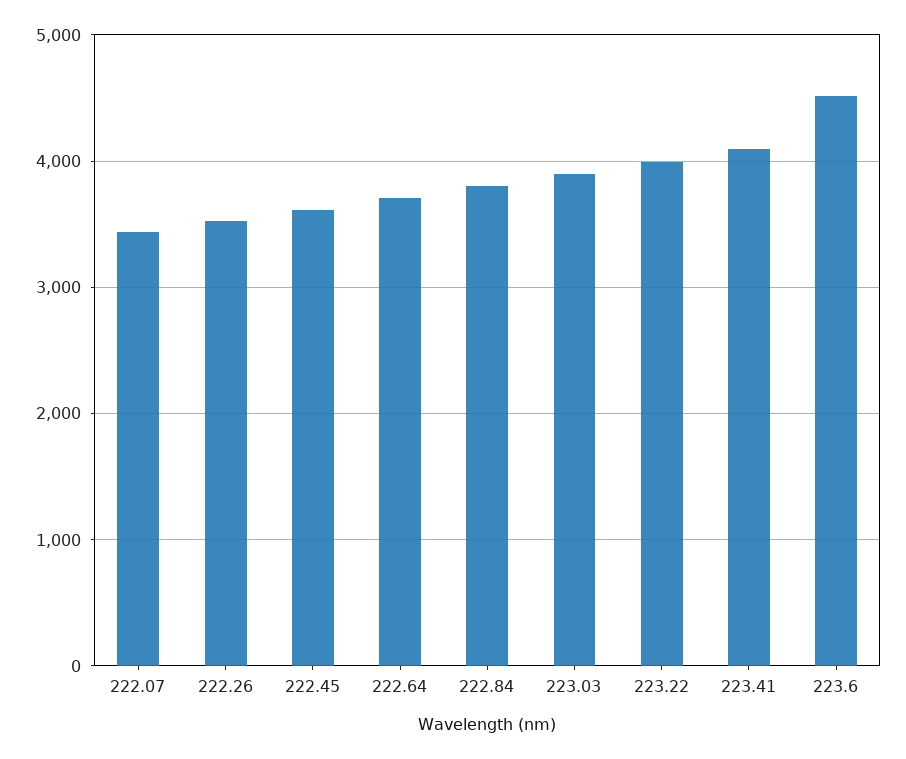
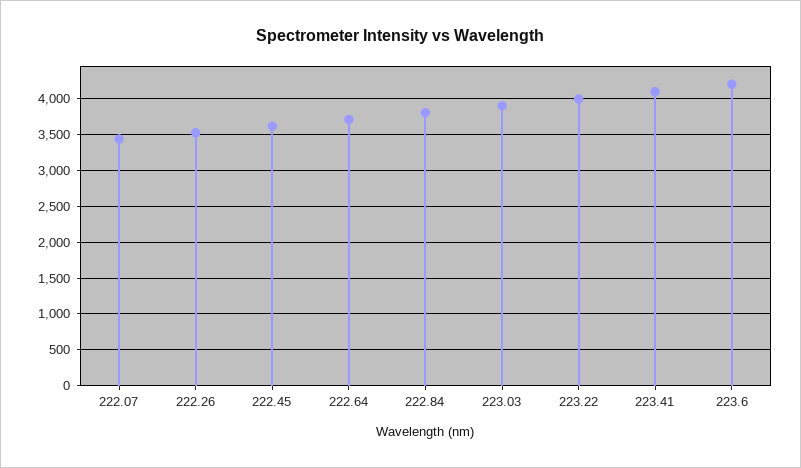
223.6: 4500 -> 4200

